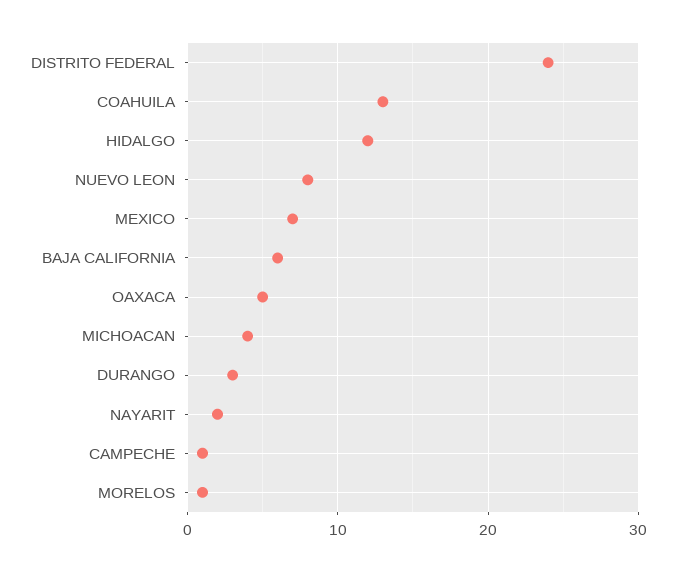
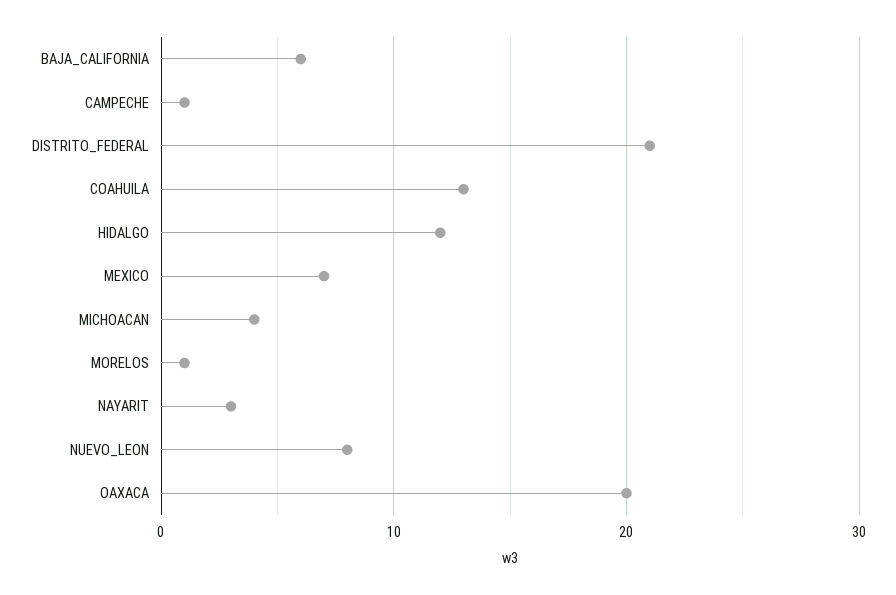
DISTRITO FEDERAL: 24 -> 21
OAXACA: 5 -> 20
DURANGO: 3 -> none
NAYARIT: 2 -> 3

